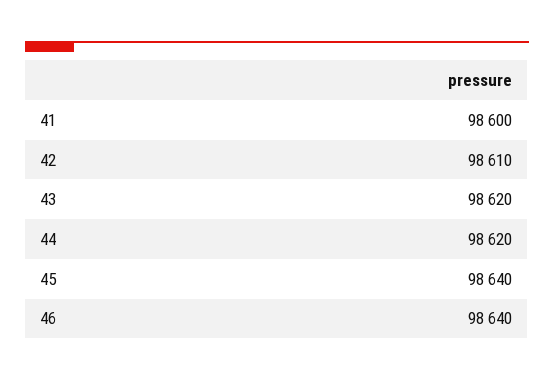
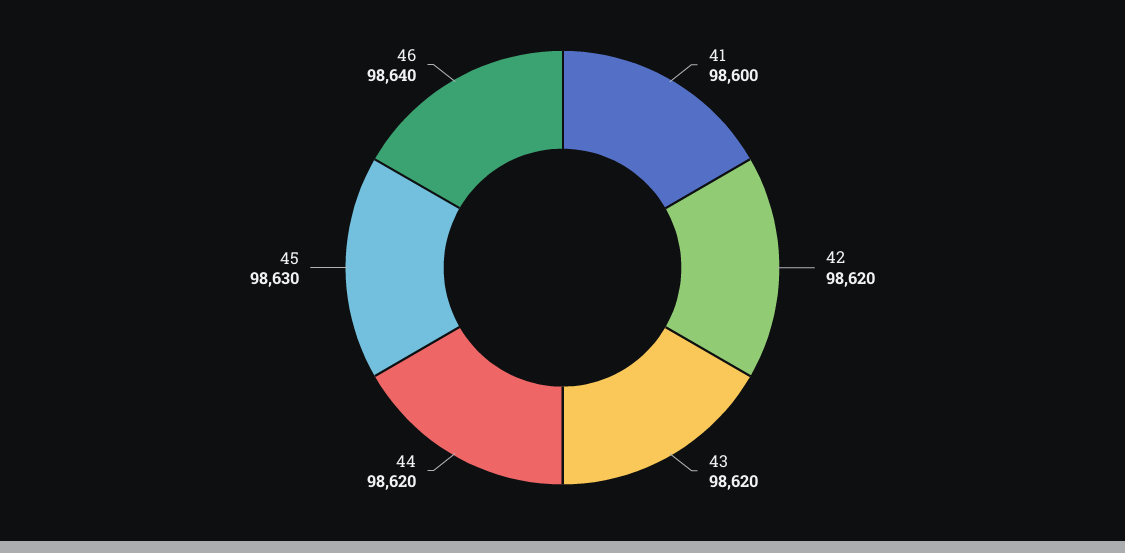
42: 98610 -> 98620
45: 98640 -> 98630

